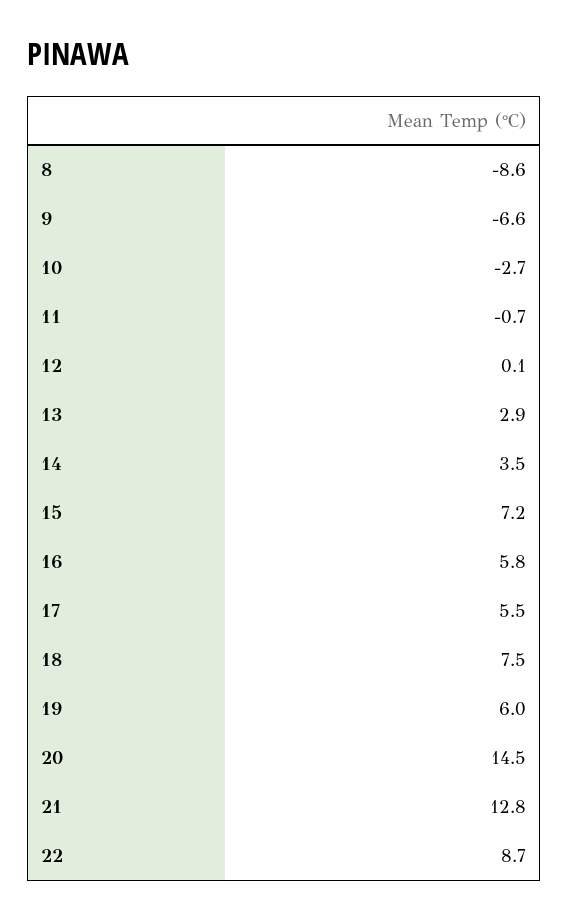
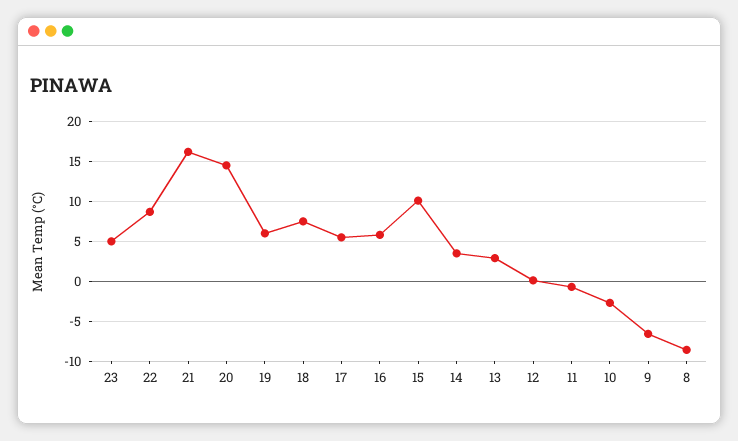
15: 7.2 -> 10
21: 12.8 -> 16
23: none -> 5

